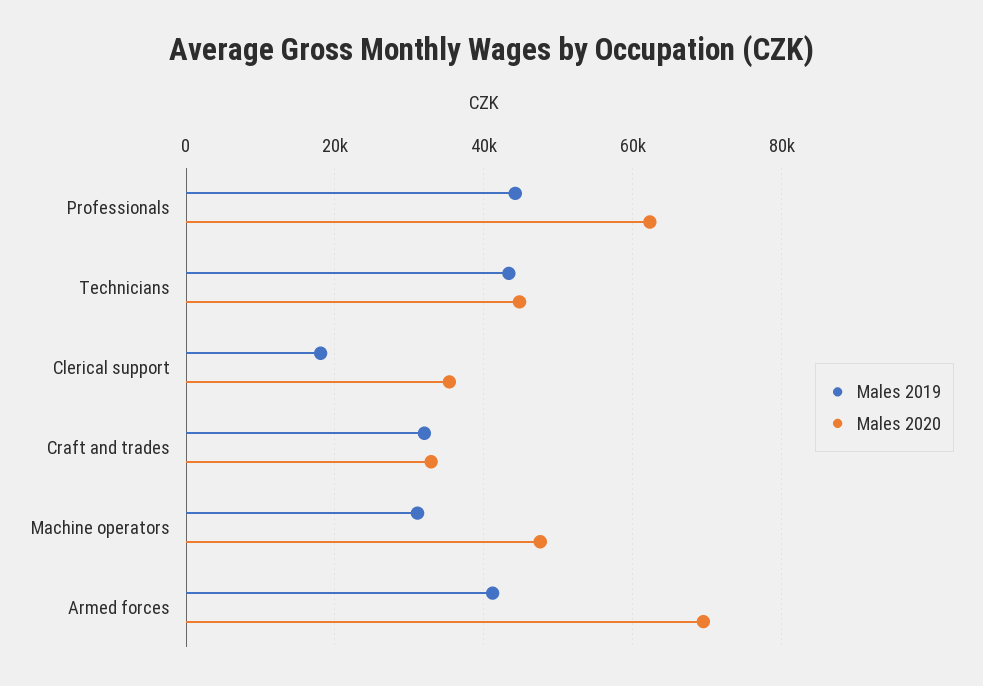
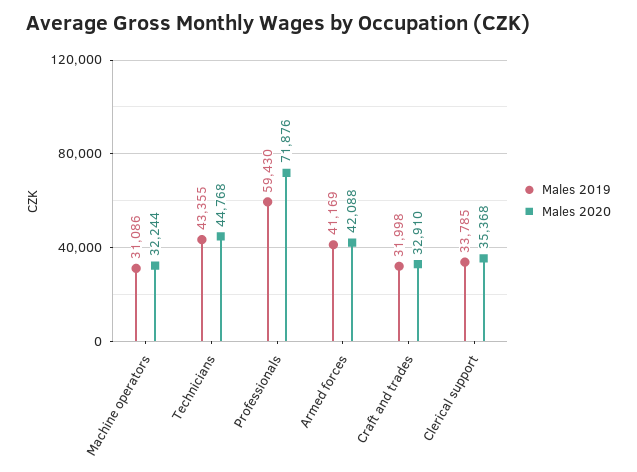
Males 2019, Professionals: 44000 -> 59430
Males 2020, Professionals: 62000 -> 71876
Males 2019, Clerical support: 18000 -> 33785
Males 2020, Machine operators: 48000 -> 32244
Males 2020, Armed forces: 70000 -> 42088

